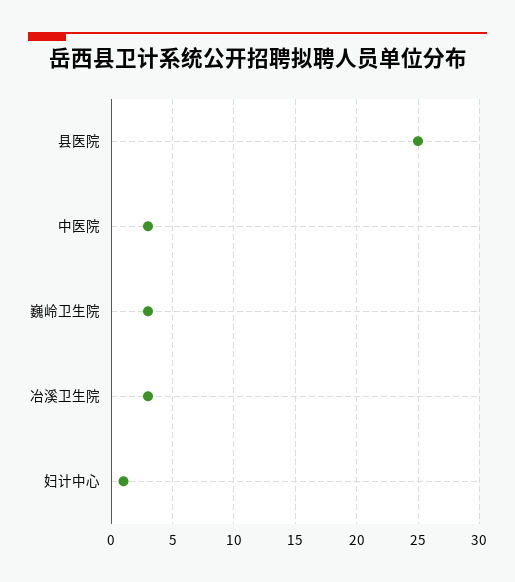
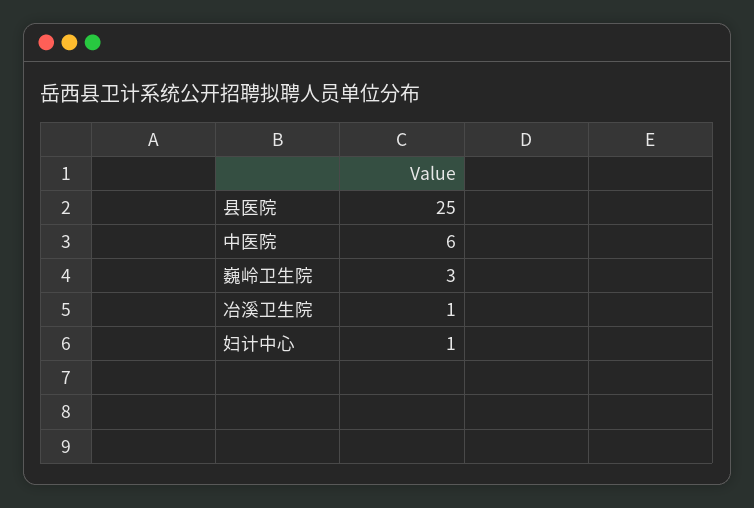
中医院: 3 -> 6
冶溪卫生院: 3 -> 1

